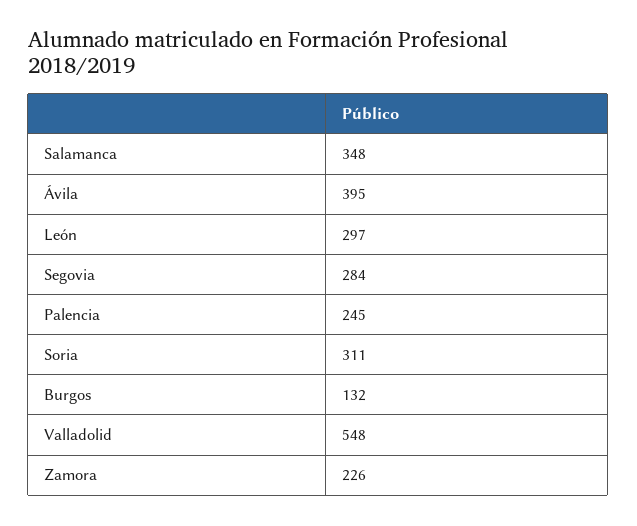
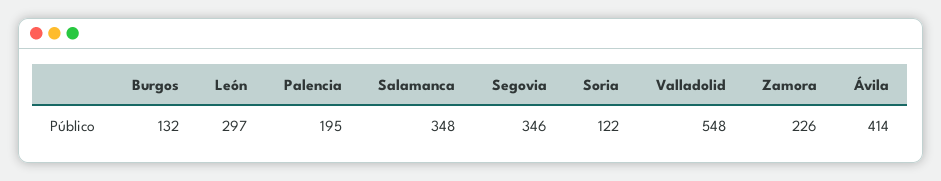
Ávila: 395 -> 414
Segovia: 284 -> 346
Palencia: 245 -> 195
Soria: 311 -> 122

